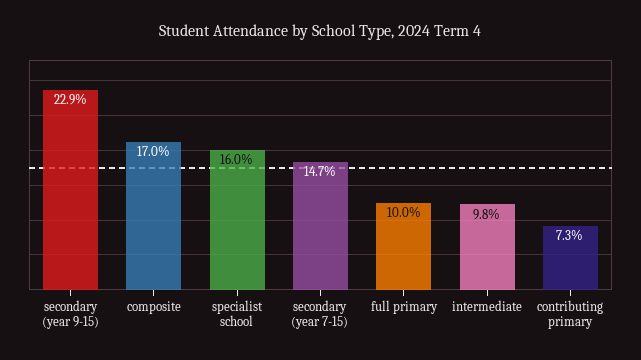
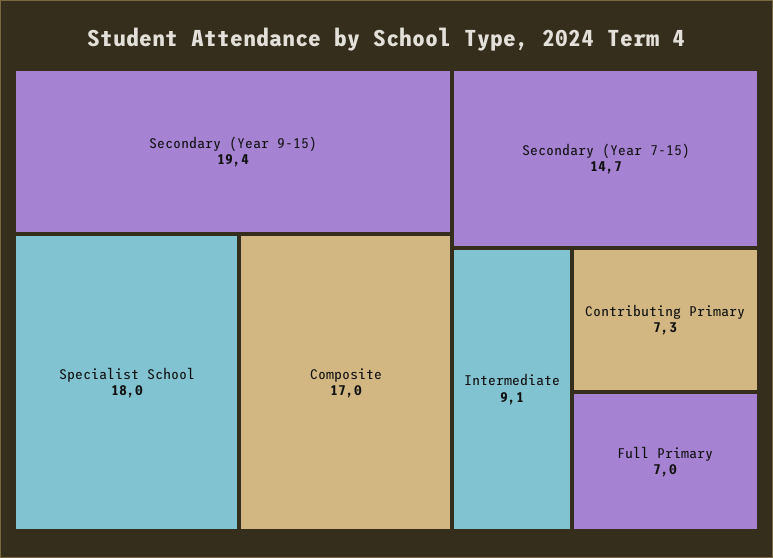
secondary (year 9-15): 22.9 -> 19.4
specialist school: 16 -> 18
full primary: 10 -> 7
intermediate: 9.8 -> 9.1

